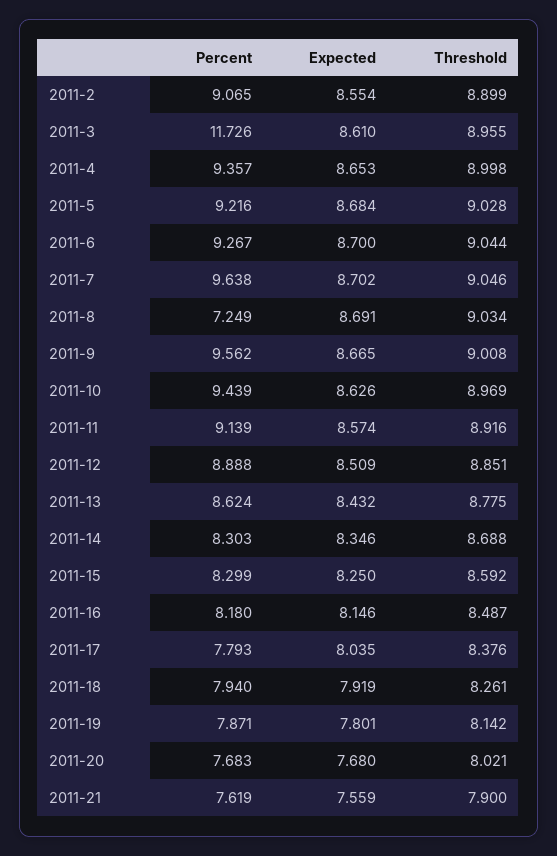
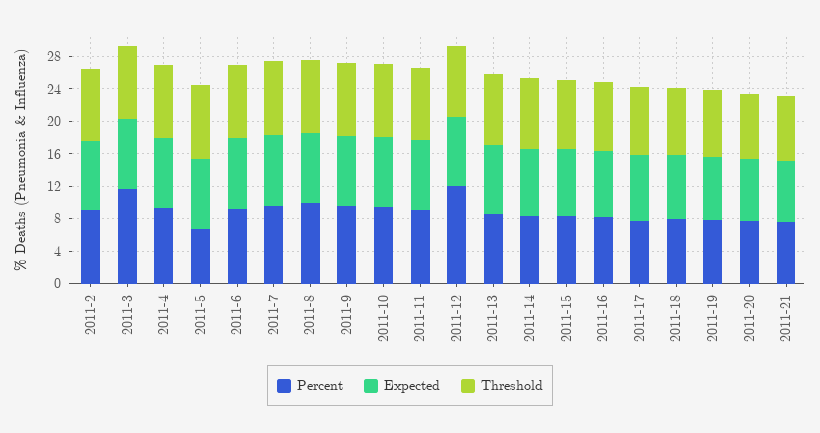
Percent, 2011-5: 9.216 -> 7
Percent, 2011-8: 7.249 -> 10
Percent, 2011-12: 8.888 -> 12

